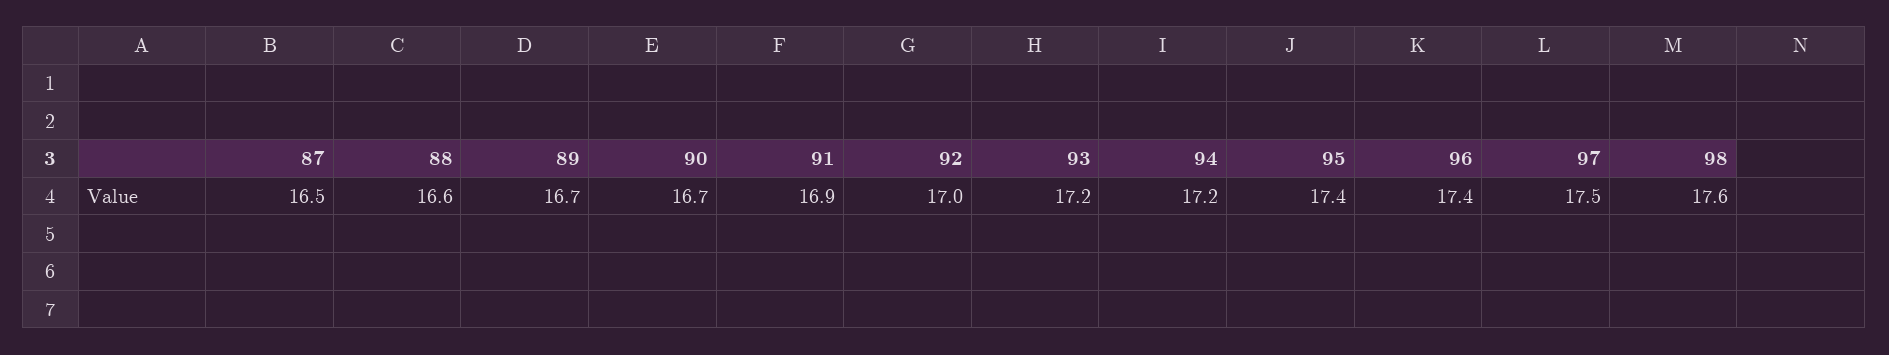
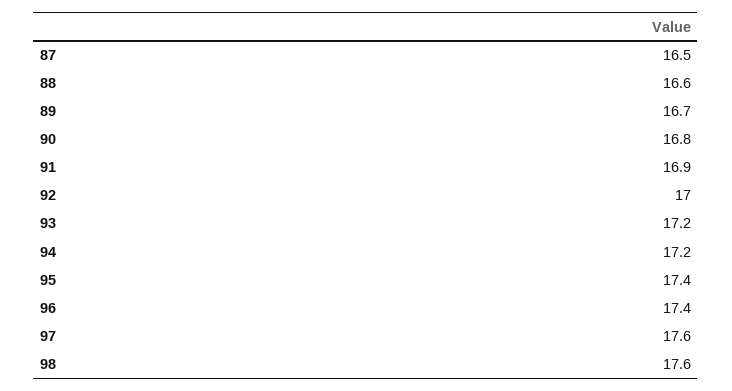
90: 16.7 -> 16.8
97: 17.5 -> 17.6

